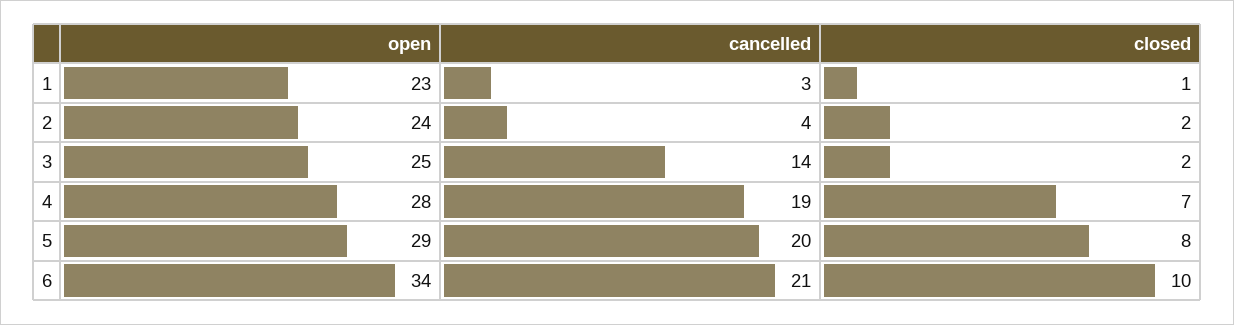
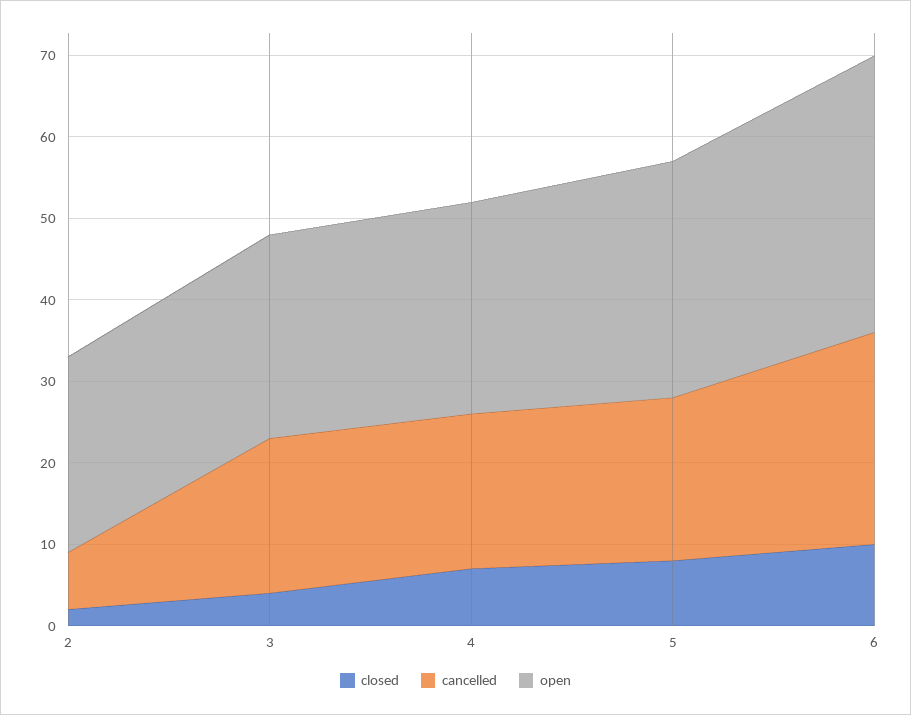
open, 1: 23 -> none
cancelled, 1: 3 -> none
closed, 1: 1 -> none
cancelled, 2: 4 -> 7
cancelled, 3: 14 -> 19
closed, 3: 2 -> 4
open, 4: 28 -> 26
cancelled, 6: 21 -> 26

